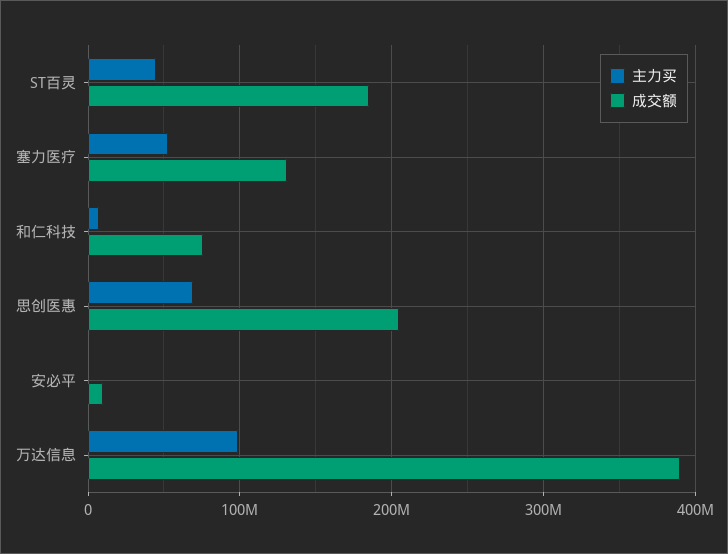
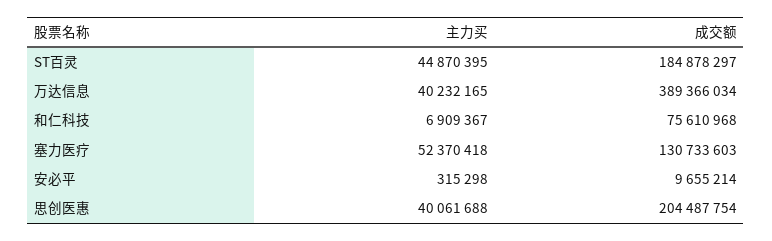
主力买, 思创医惠: 70000000 -> 40061688
主力买, 万达信息: 100000000 -> 40232165

